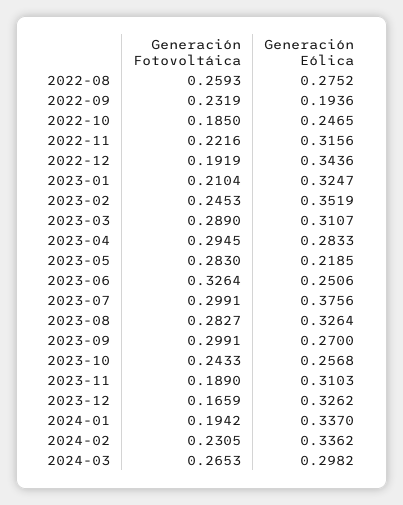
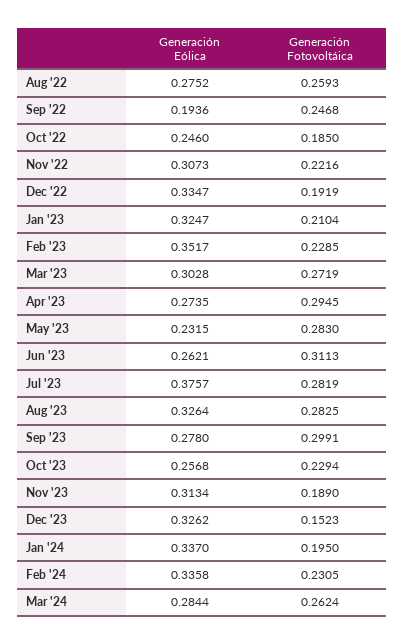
Generación Fotovoltáica, 2022-09: 0.2319 -> 0.2468
Generación Eólica, 2022-10: 0.2465 -> 0.246
Generación Eólica, 2022-11: 0.3156 -> 0.3073
Generación Eólica, 2022-12: 0.3436 -> 0.3347
Generación Fotovoltáica, 2023-02: 0.2453 -> 0.2285
Generación Eólica, 2023-02: 0.3519 -> 0.3517
Generación Fotovoltáica, 2023-03: 0.289 -> 0.2719
Generación Eólica, 2023-03: 0.3107 -> 0.3028
Generación Eólica, 2023-04: 0.2833 -> 0.2735
Generación Eólica, 2023-05: 0.2185 -> 0.2315
Generación Fotovoltáica, 2023-06: 0.3264 -> 0.3113
Generación Eólica, 2023-06: 0.2506 -> 0.2621
Generación Fotovoltáica, 2023-07: 0.2991 -> 0.2819
Generación Eólica, 2023-07: 0.3756 -> 0.3757
Generación Fotovoltáica, 2023-08: 0.2827 -> 0.2825
Generación Eólica, 2023-09: 0.27 -> 0.278
Generación Fotovoltáica, 2023-10: 0.2433 -> 0.2294
Generación Eólica, 2023-11: 0.3103 -> 0.3134
Generación Fotovoltáica, 2023-12: 0.1659 -> 0.1523
Generación Fotovoltáica, 2024-01: 0.1942 -> 0.195
Generación Eólica, 2024-02: 0.3362 -> 0.3358
Generación Fotovoltáica, 2024-03: 0.2653 -> 0.2624
Generación Eólica, 2024-03: 0.2982 -> 0.2844

